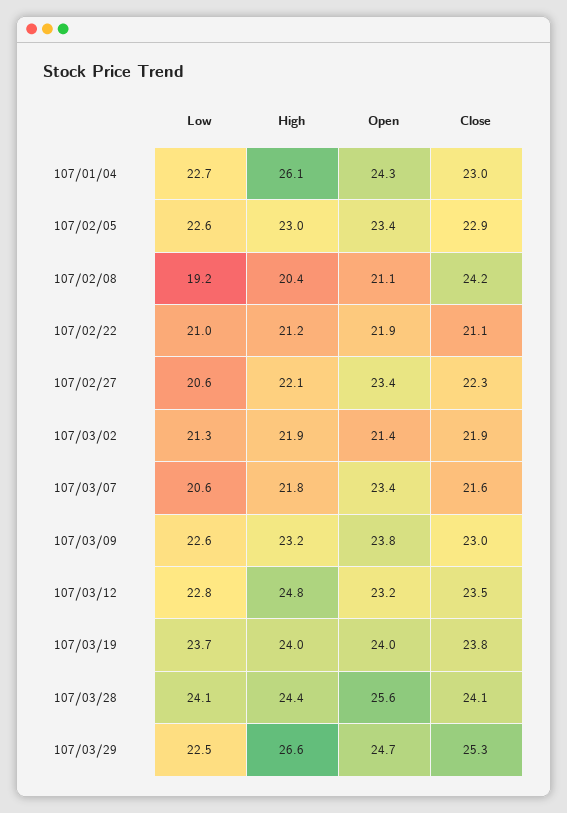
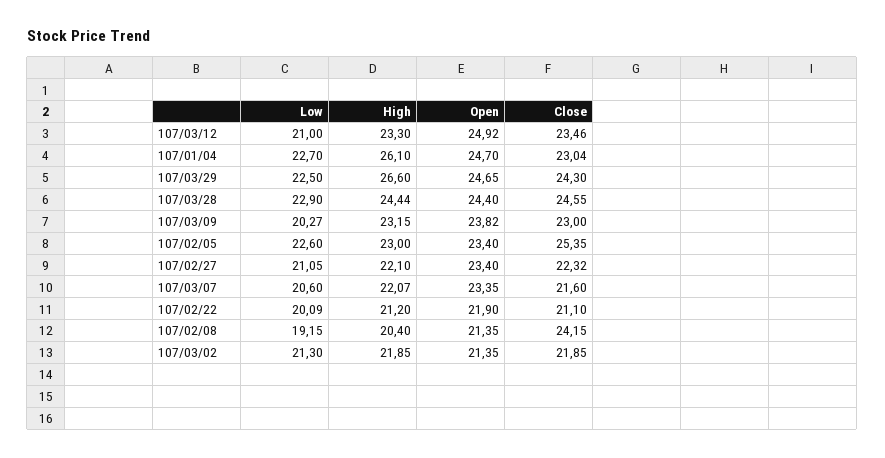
Open, 107/01/04: 24.3 -> 24.7
Close, 107/02/05: 22.9 -> 25.35
Open, 107/02/08: 21.1 -> 21.35
Low, 107/02/22: 21 -> 20.09
Low, 107/02/27: 20.6 -> 21.05
High, 107/03/07: 21.8 -> 22.07
Low, 107/03/09: 22.6 -> 20.27
Low, 107/03/12: 22.8 -> 21
High, 107/03/12: 24.8 -> 23.3
Open, 107/03/12: 23.2 -> 24.92
Low, 107/03/19: 23.7 -> none
High, 107/03/19: 24 -> none
Open, 107/03/19: 24 -> none
Close, 107/03/19: 23.8 -> none
Low, 107/03/28: 24.1 -> 22.9
Open, 107/03/28: 25.6 -> 24.4
Close, 107/03/28: 24.1 -> 24.55
Close, 107/03/29: 25.3 -> 24.3

